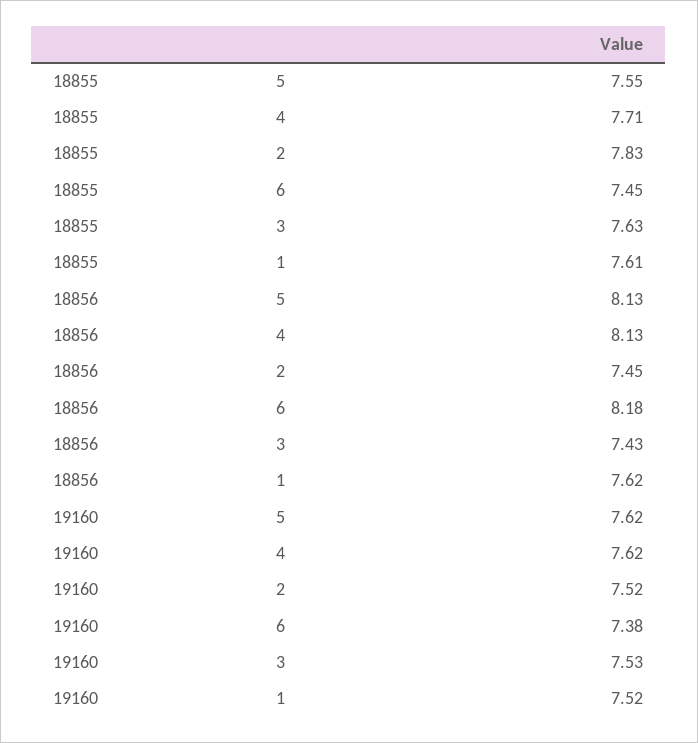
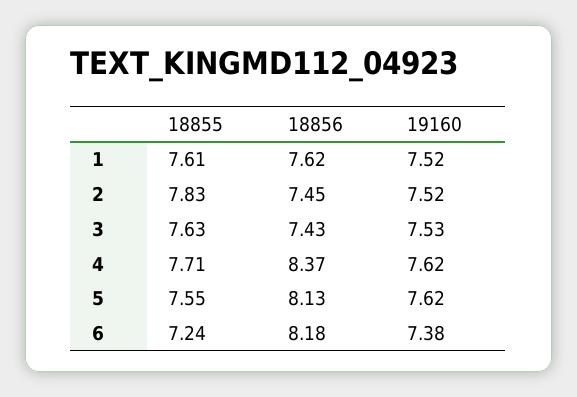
18855, 6: 7.45 -> 7.24
18856, 4: 8.13 -> 8.37

